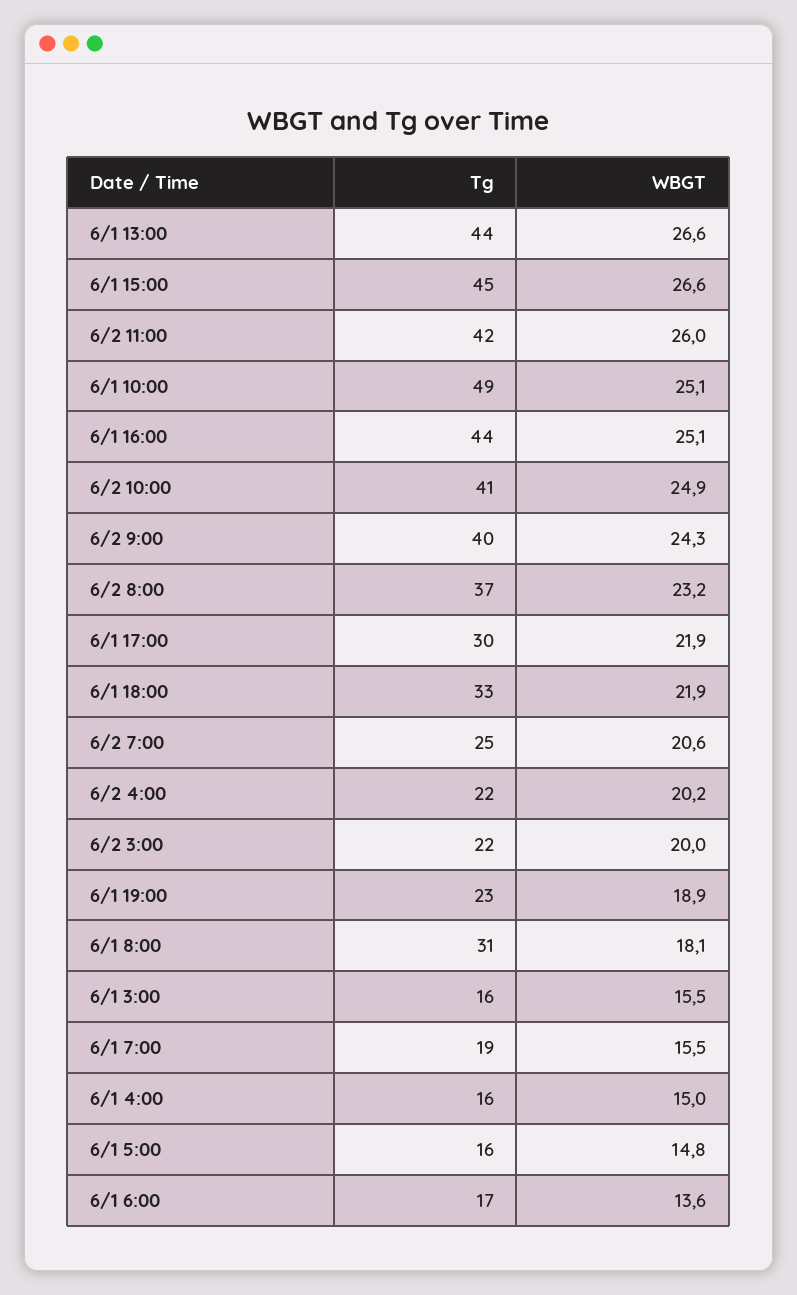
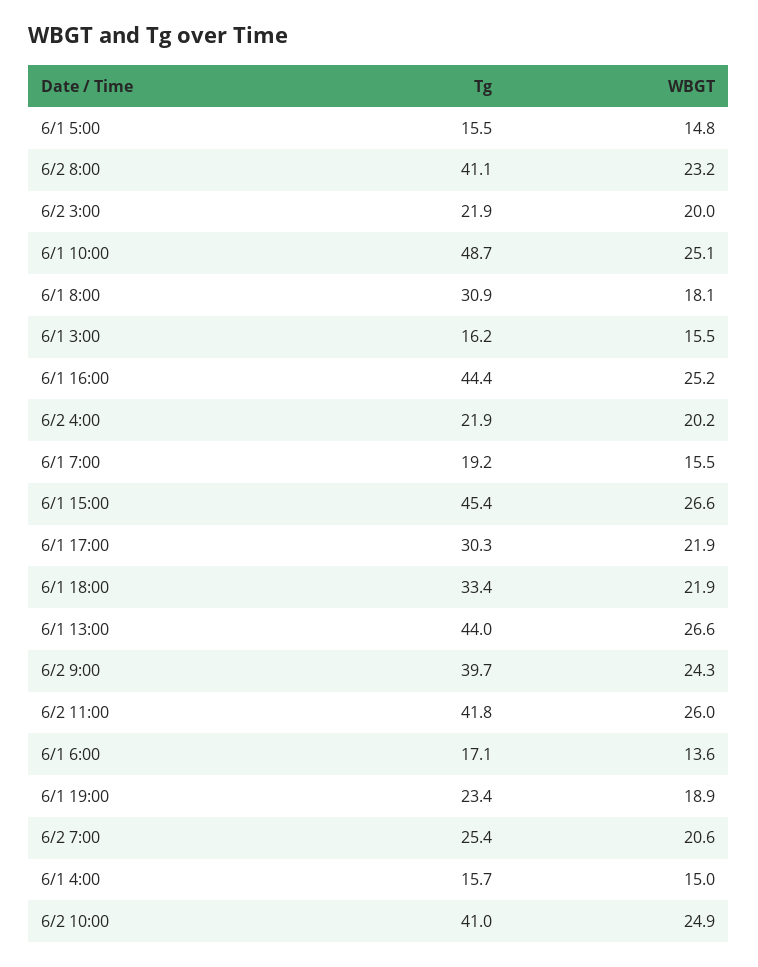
WBGT, 6/1 16:00: 25.1 -> 25.2
Tg, 6/2 8:00: 37 -> 41.1

